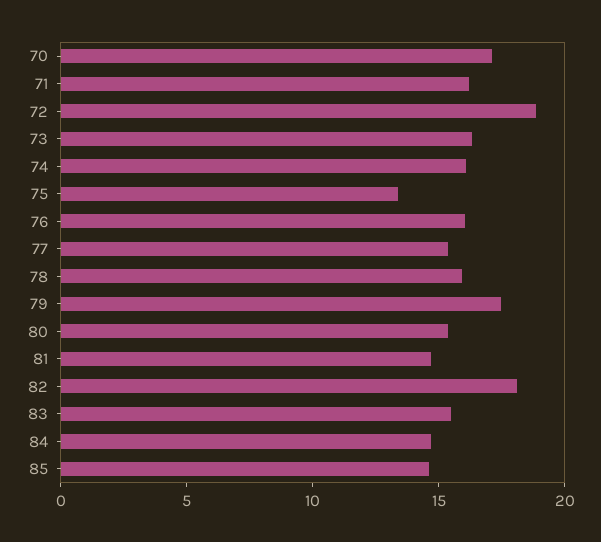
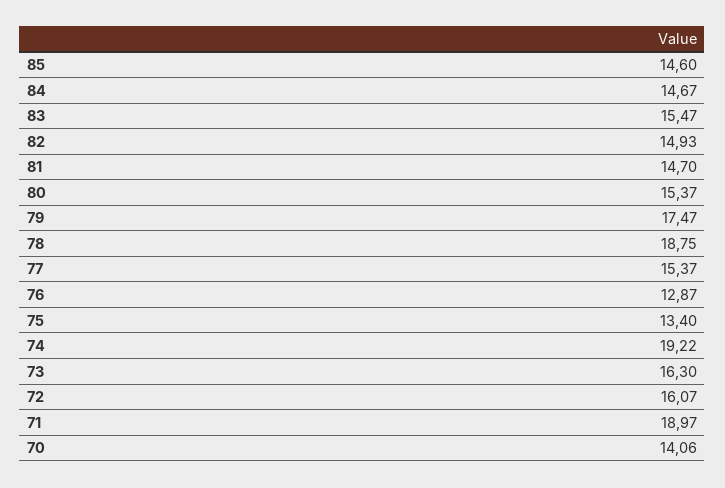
70: 17 -> 14.06
71: 16 -> 18.97
72: 19 -> 16.07
74: 16 -> 19.22
76: 16 -> 12.87
78: 16 -> 18.75
82: 18 -> 14.93

